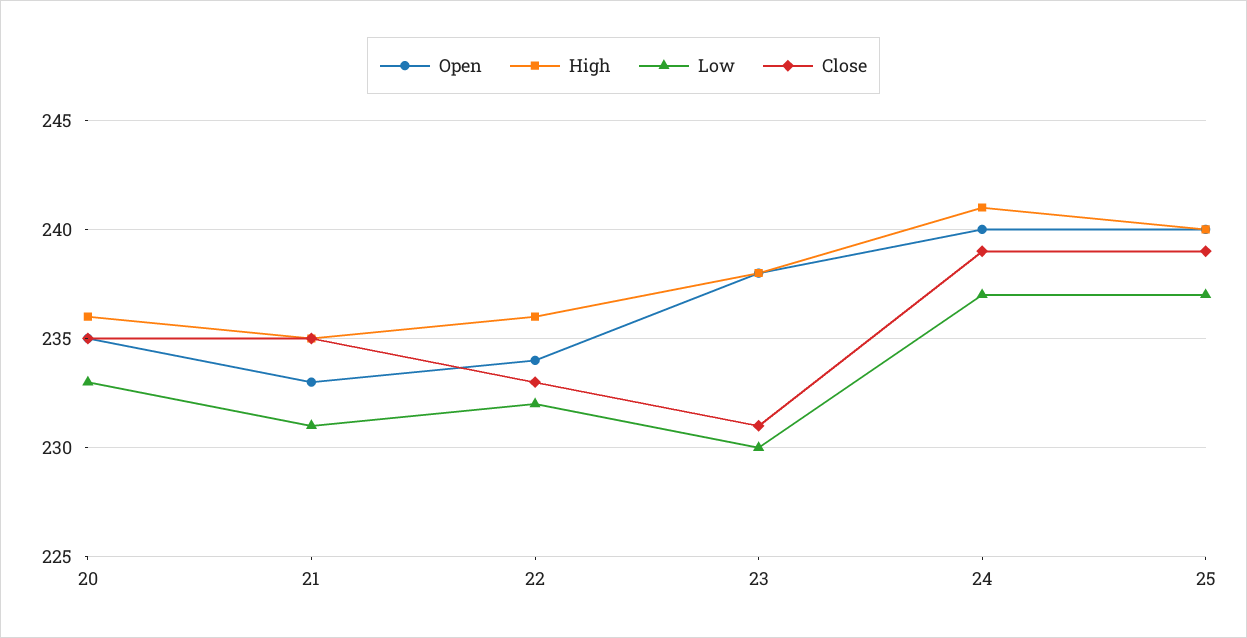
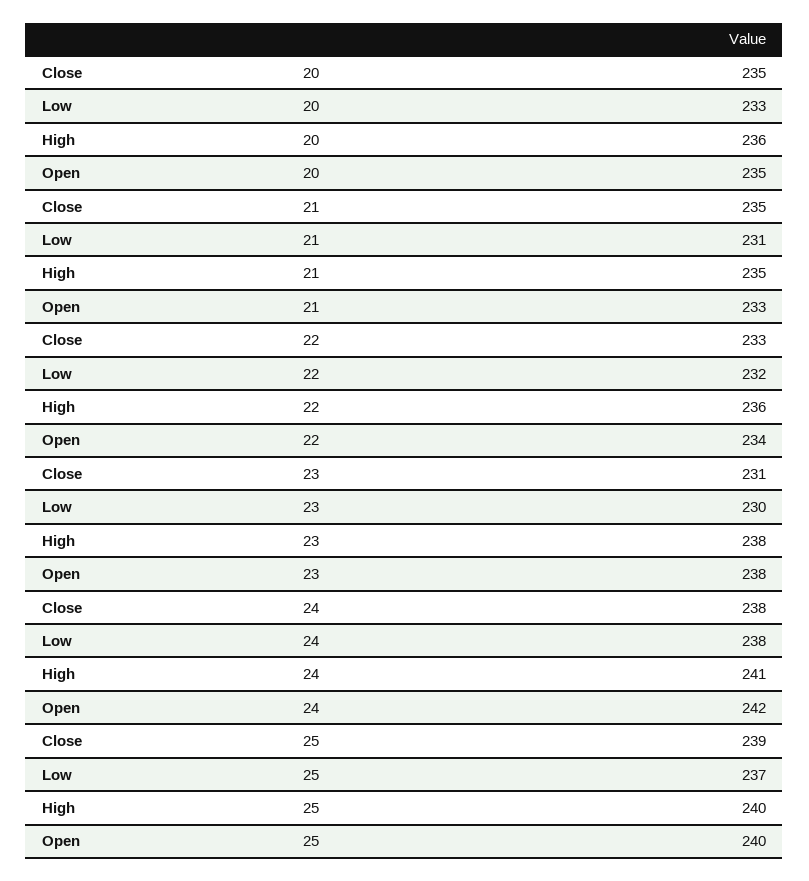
Open, 24: 240 -> 242
Low, 24: 237 -> 238
Close, 24: 239 -> 238

